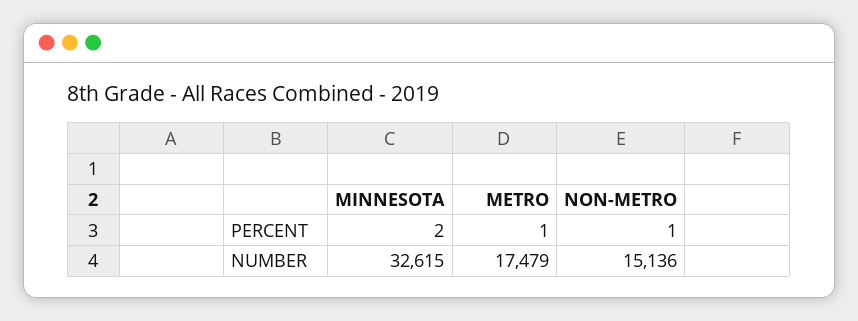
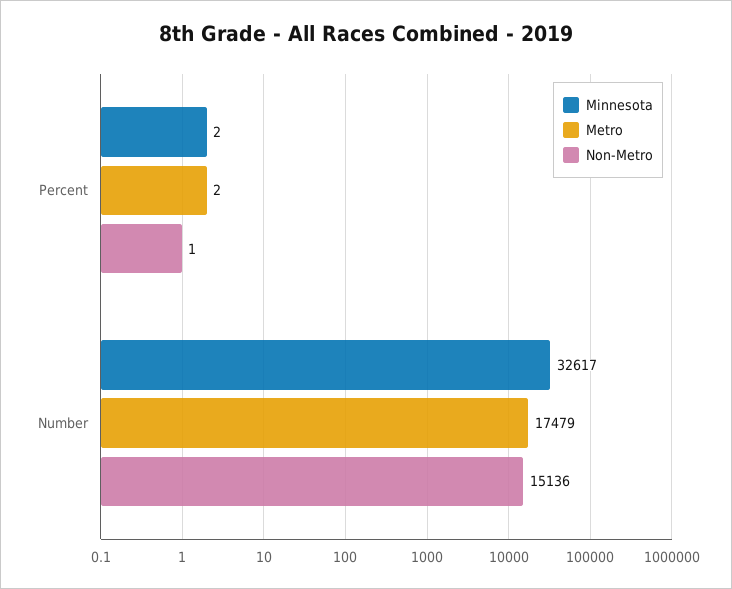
METRO, PERCENT: 1 -> 2
MINNESOTA, NUMBER: 32615 -> 32617

